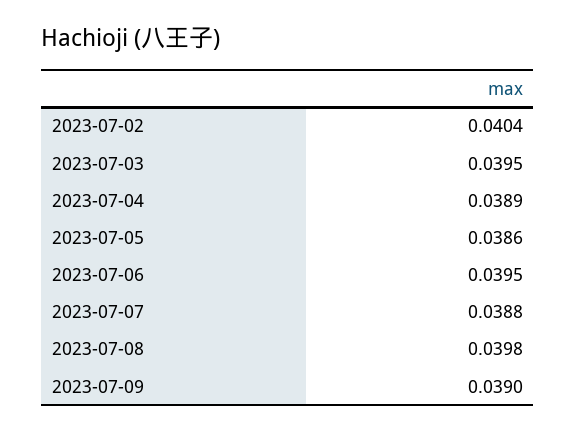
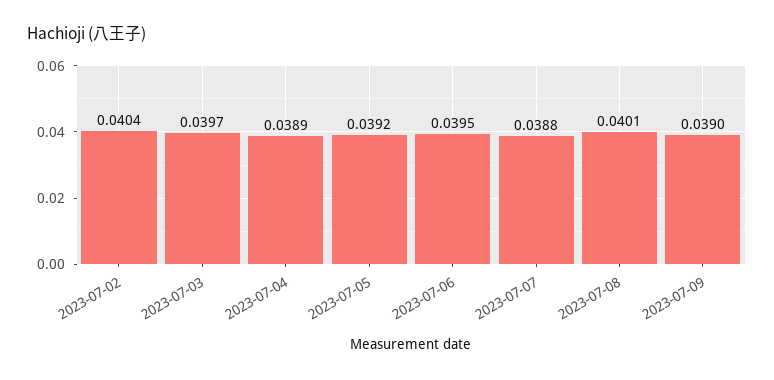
2023-07-03: 0.0395 -> 0.0397
2023-07-05: 0.0386 -> 0.0392
2023-07-08: 0.0398 -> 0.0401

